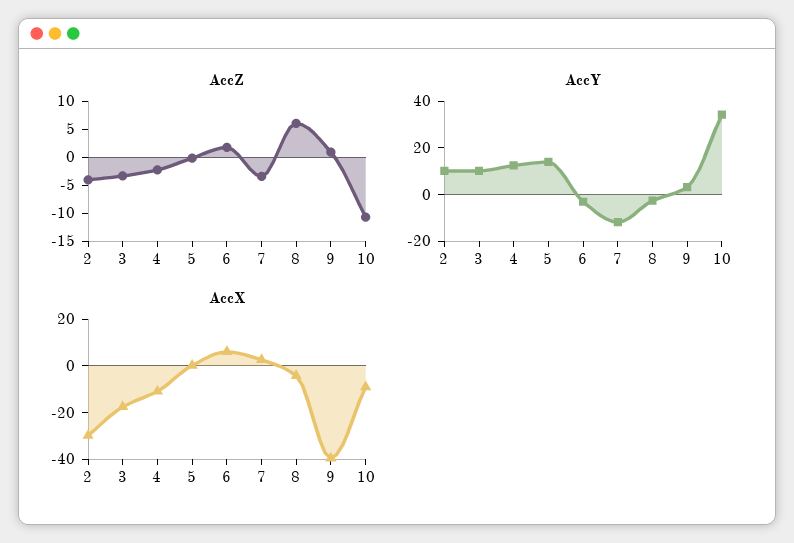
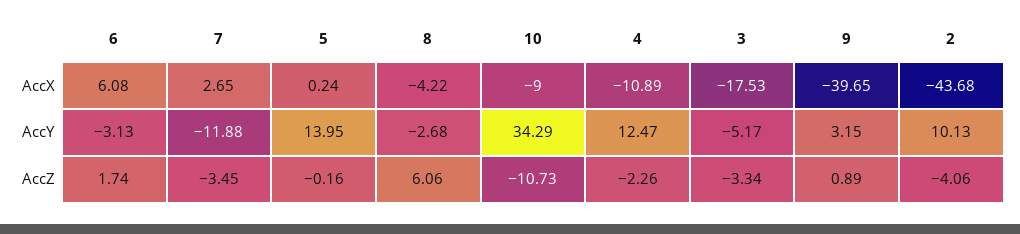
AccY, 3: 10 -> -5.17
AccX, 2: -30 -> -43.68

